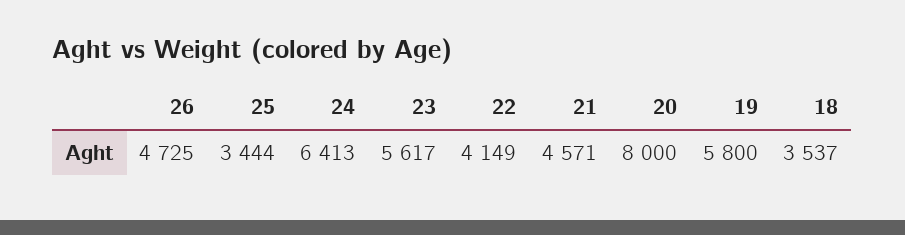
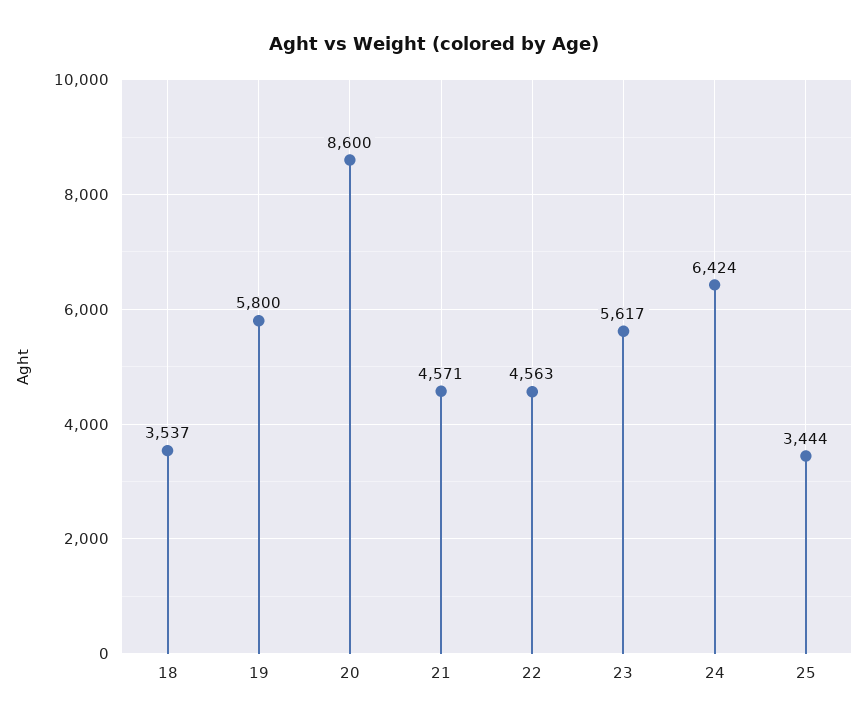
26: 4725 -> none
24: 6413 -> 6424
22: 4149 -> 4563
20: 8000 -> 8600

